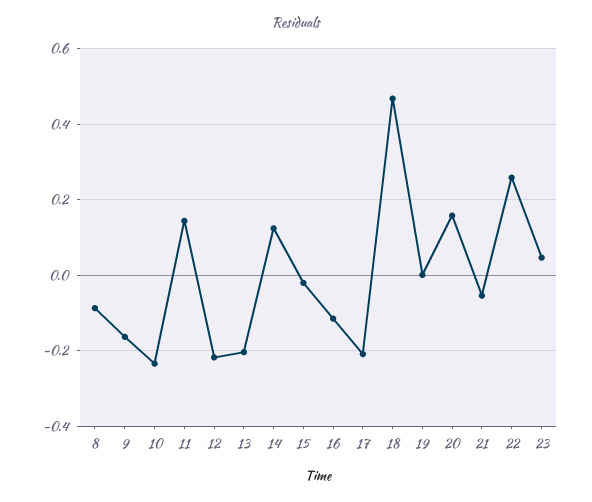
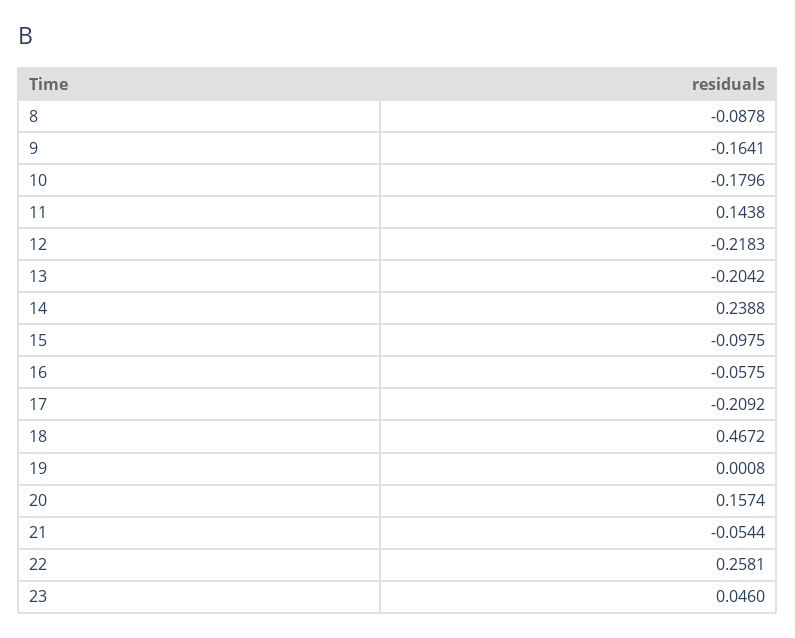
10: -0.24 -> -0.1796
14: 0.12 -> 0.2388
15: -0.02 -> -0.0975
16: -0.12 -> -0.0575

